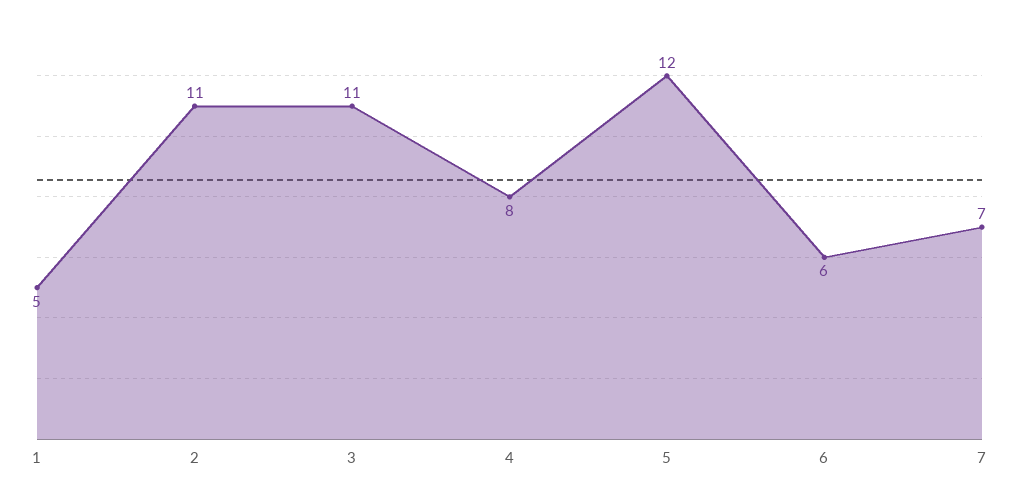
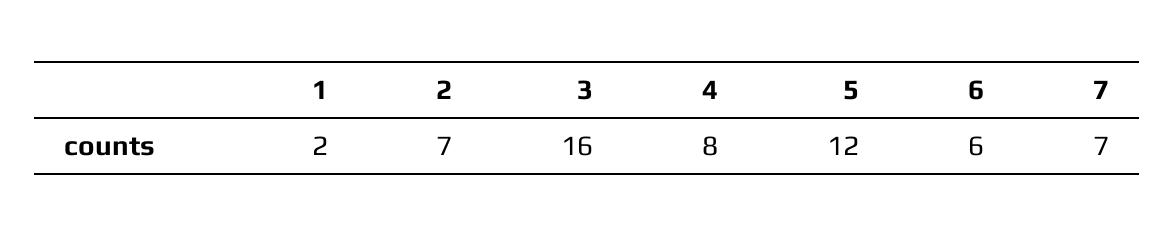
1: 5 -> 2
2: 11 -> 7
3: 11 -> 16

